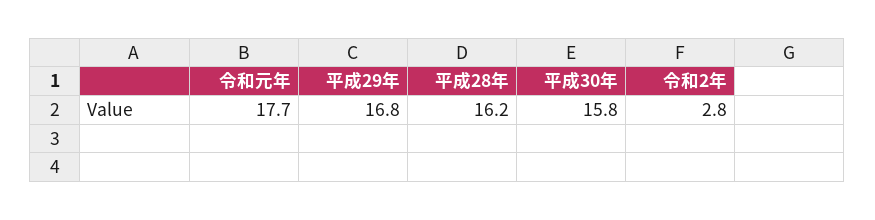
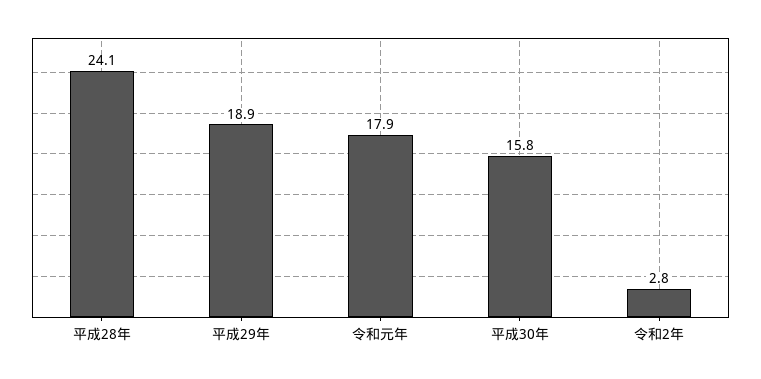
令和元年: 17.7 -> 17.9
平成29年: 16.8 -> 18.9
平成28年: 16.2 -> 24.1

